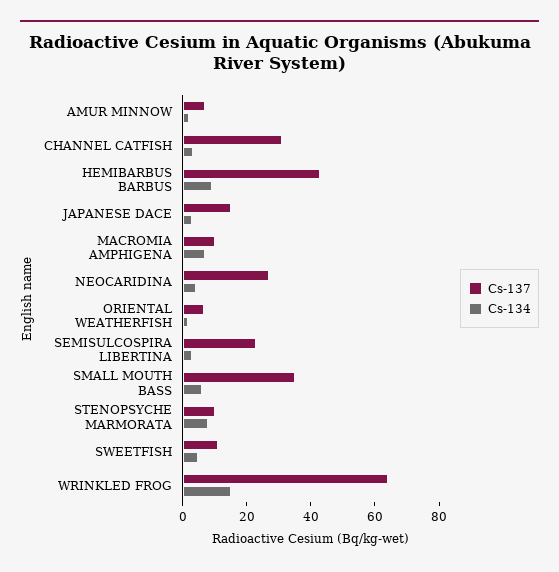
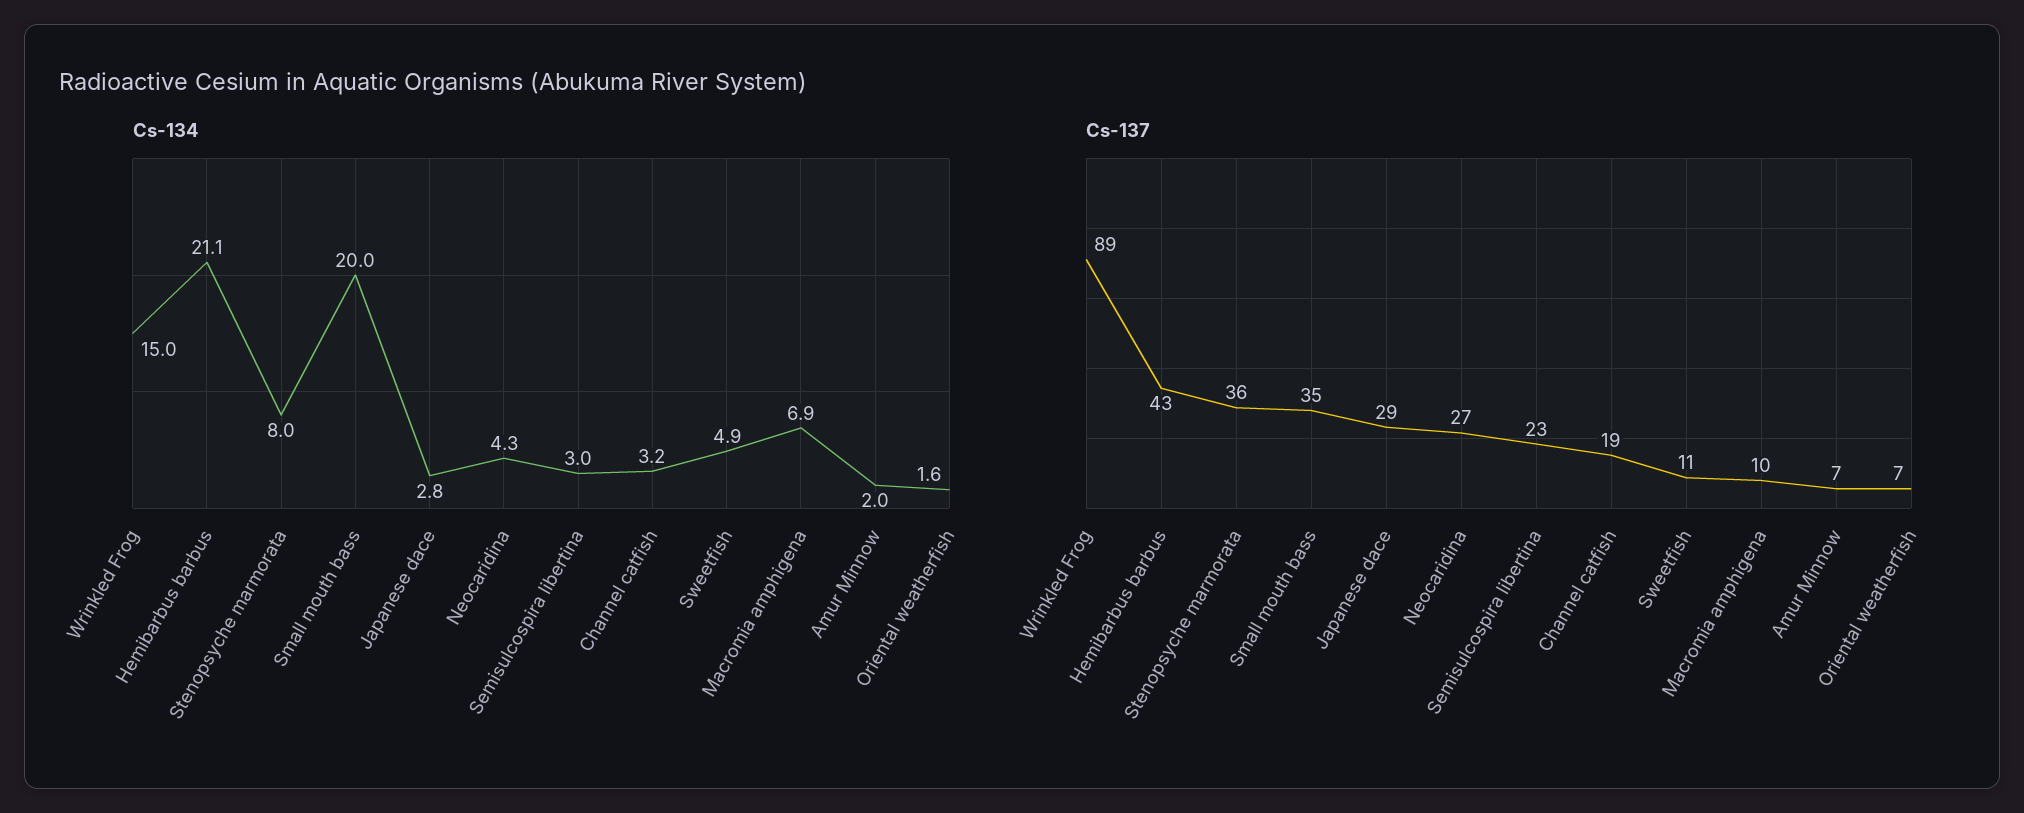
Cs-137, CHANNEL CATFISH: 30 -> 19
Cs-134, HEMIBARBUS BARBUS: 10 -> 21.1
Cs-137, JAPANESE DACE: 15 -> 29
Cs-134, SMALL MOUTH BASS: 5 -> 20
Cs-137, STENOPSYCHE MARMORATA: 10 -> 36
Cs-137, WRINKLED FROG: 65 -> 89

